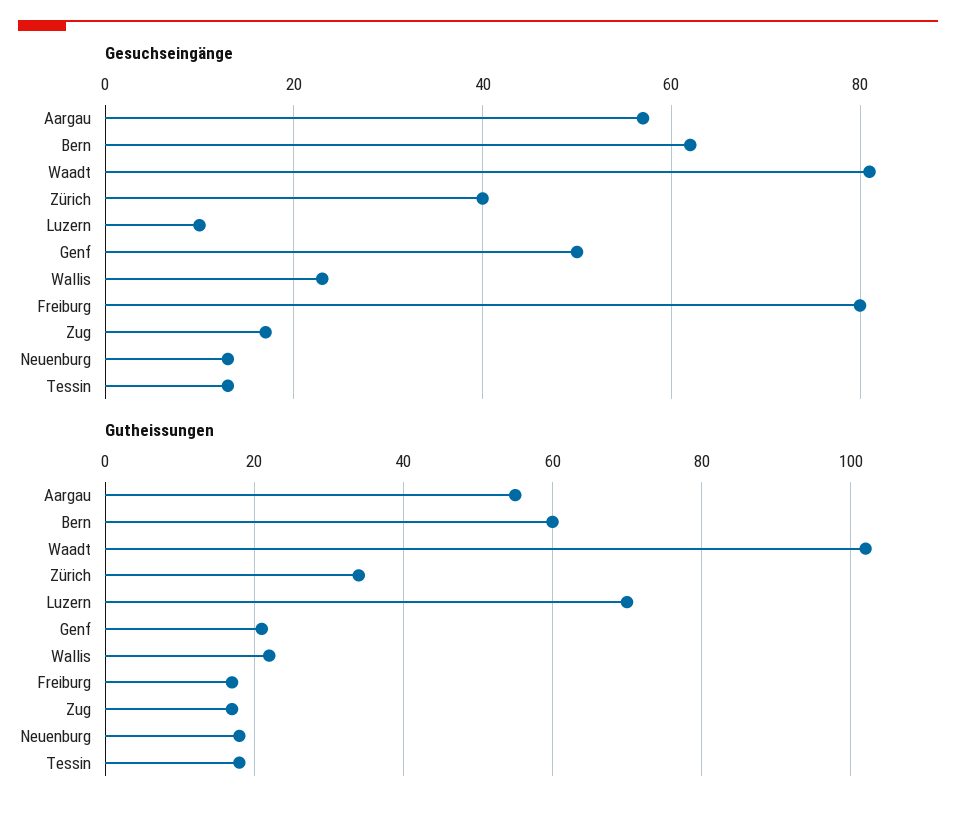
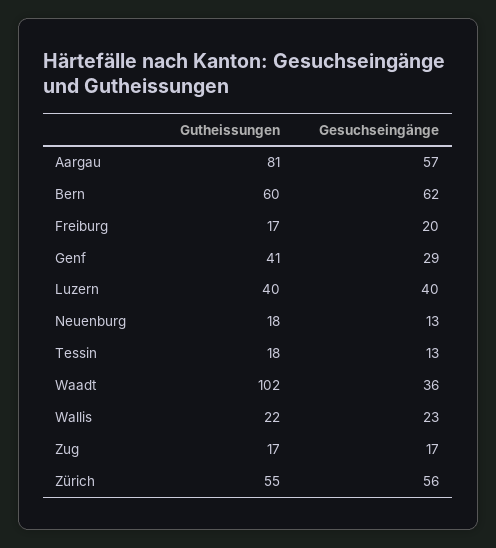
Gesuchseingänge, Waadt: 80 -> 36
Gesuchseingänge, Zürich: 40 -> 56
Gesuchseingänge, Luzern: 10 -> 40
Gesuchseingänge, Genf: 50 -> 29
Gesuchseingänge, Freiburg: 80 -> 20
Gutheissungen, Aargau: 55 -> 81
Gutheissungen, Zürich: 35 -> 55
Gutheissungen, Luzern: 70 -> 40
Gutheissungen, Genf: 20 -> 41

